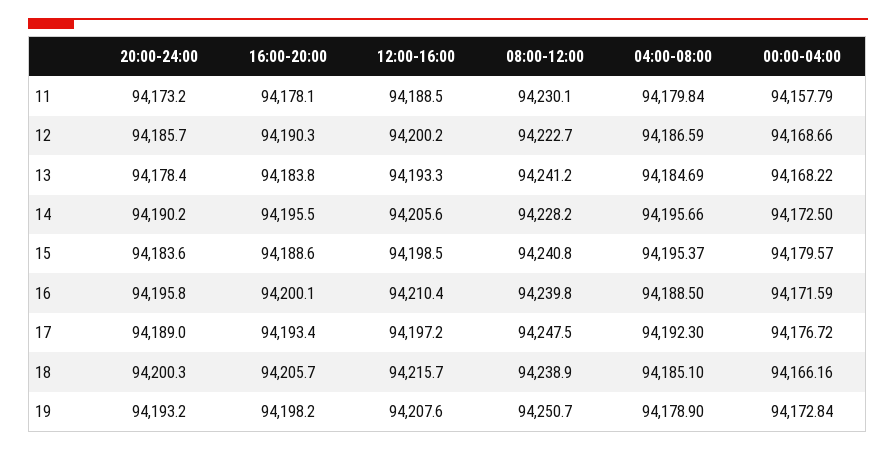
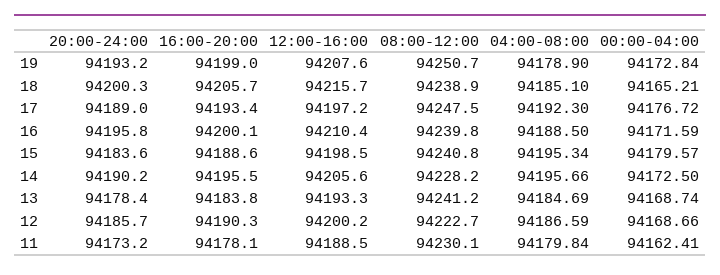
00:00-04:00, 11: 94157.79 -> 94162.41
00:00-04:00, 13: 94168.22 -> 94168.74
04:00-08:00, 15: 94195.37 -> 94195.34
00:00-04:00, 18: 94166.16 -> 94165.21
16:00-20:00, 19: 94198.2 -> 94199

